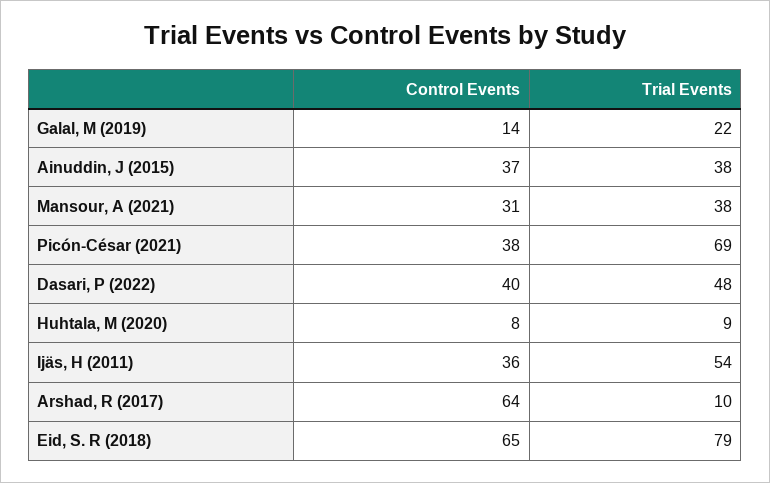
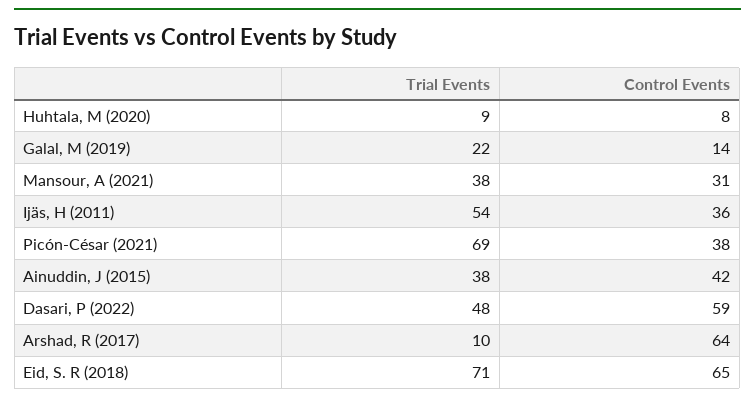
Control Events, Ainuddin, J (2015): 37 -> 42
Control Events, Dasari, P (2022): 40 -> 59
Trial Events, Eid, S. R (2018): 79 -> 71

